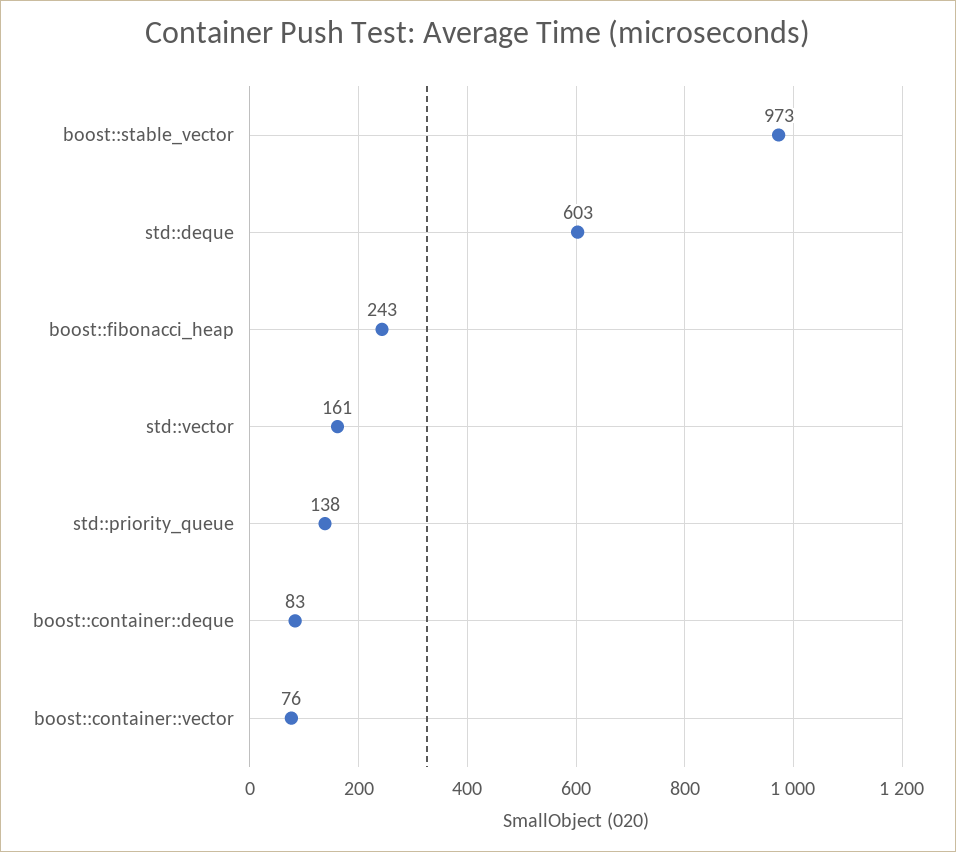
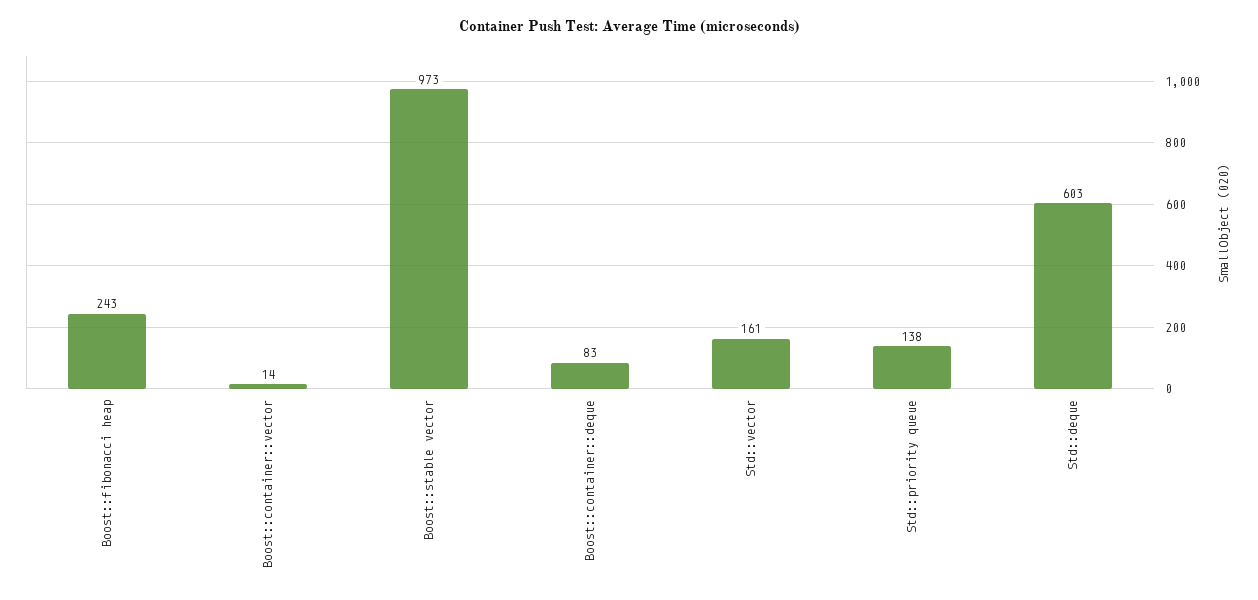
boost::container::vector: 76 -> 14

